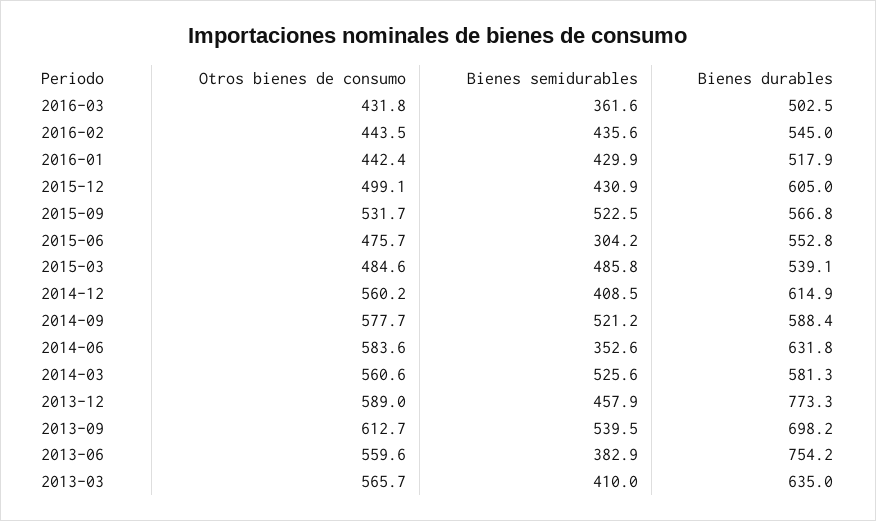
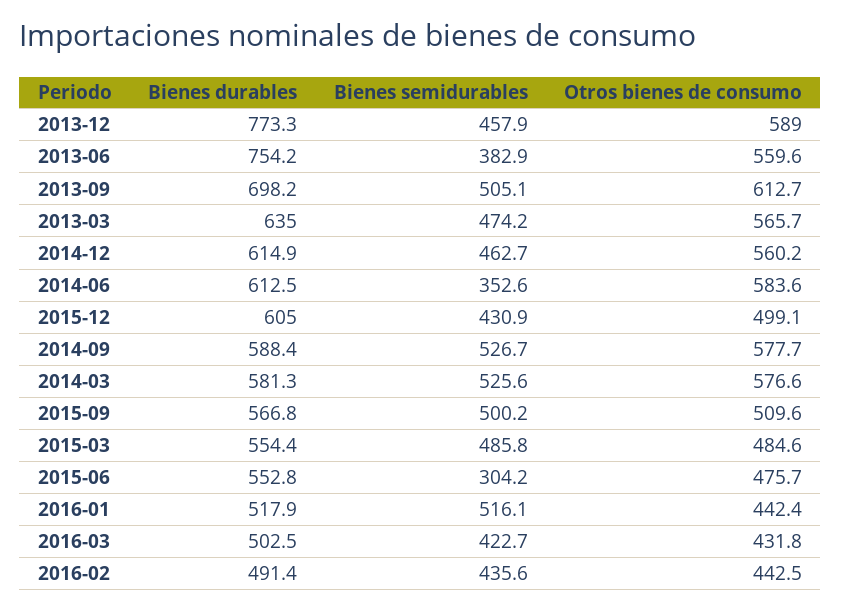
Bienes semidurables, 2016-03: 361.6 -> 422.7
Otros bienes de consumo, 2016-02: 443.5 -> 442.5
Bienes durables, 2016-02: 545 -> 491.4
Bienes semidurables, 2016-01: 429.9 -> 516.1
Otros bienes de consumo, 2015-09: 531.7 -> 509.6
Bienes semidurables, 2015-09: 522.5 -> 500.2
Bienes durables, 2015-03: 539.1 -> 554.4
Bienes semidurables, 2014-12: 408.5 -> 462.7
Bienes semidurables, 2014-09: 521.2 -> 526.7
Bienes durables, 2014-06: 631.8 -> 612.5
Otros bienes de consumo, 2014-03: 560.6 -> 576.6
Bienes semidurables, 2013-09: 539.5 -> 505.1
Bienes semidurables, 2013-03: 410 -> 474.2

